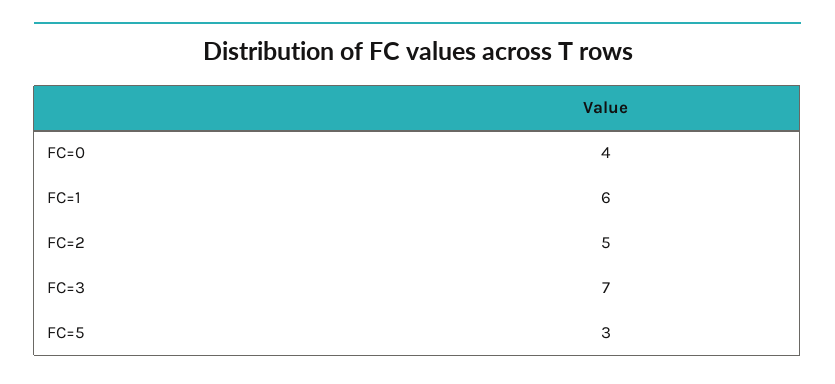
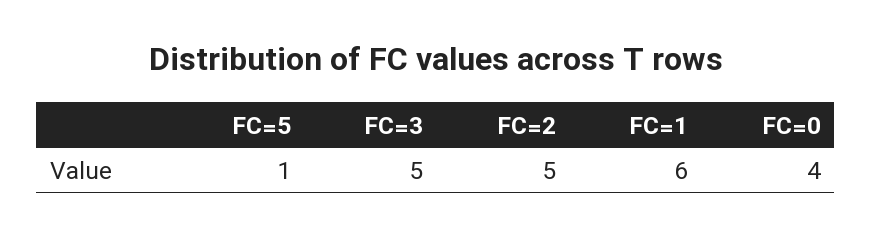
FC=3: 7 -> 5
FC=5: 3 -> 1

